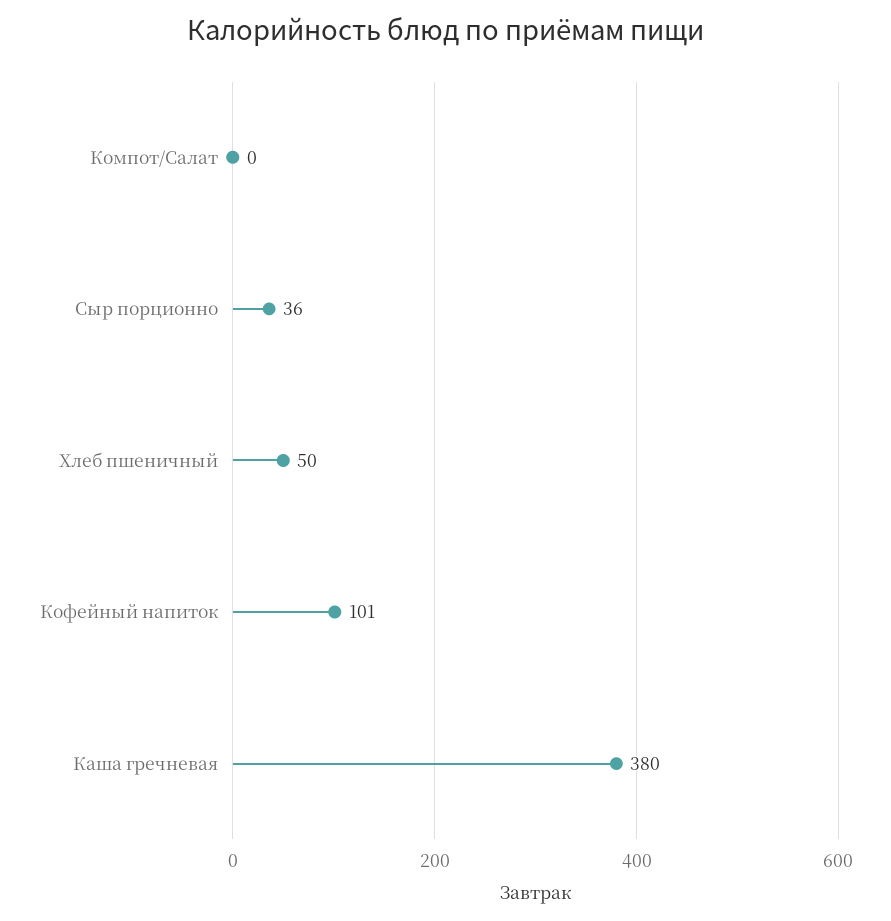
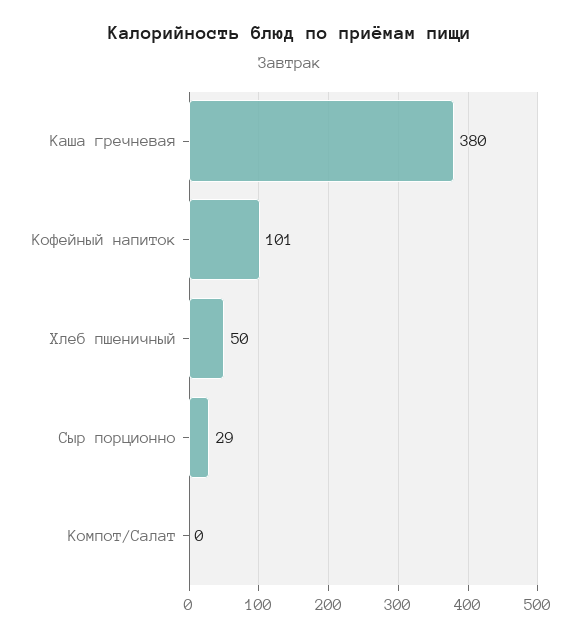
Сыр порционно: 36 -> 29

